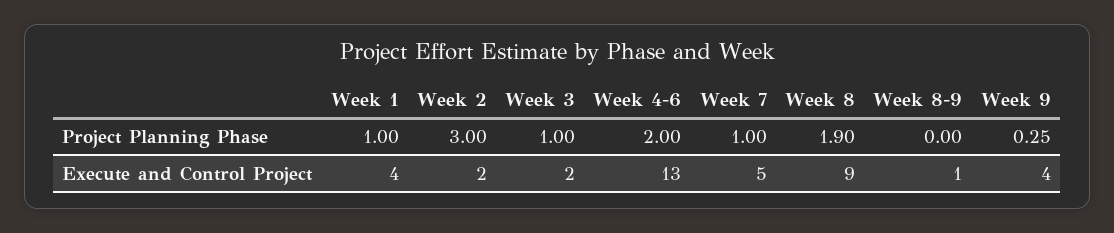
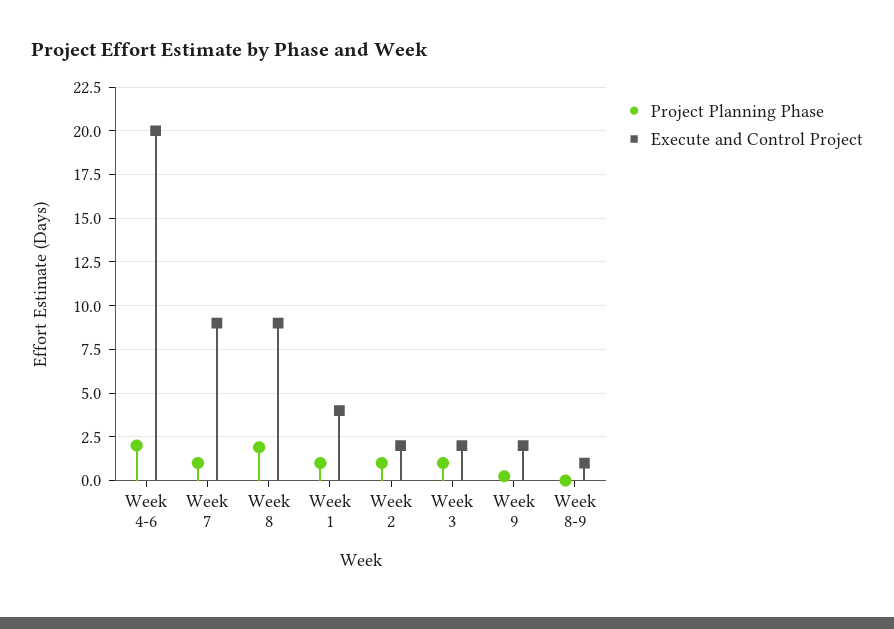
Project Planning Phase, Week 2: 3 -> 1
Execute and Control Project, Week 4-6: 13 -> 20
Execute and Control Project, Week 7: 5 -> 9
Execute and Control Project, Week 9: 4 -> 2

